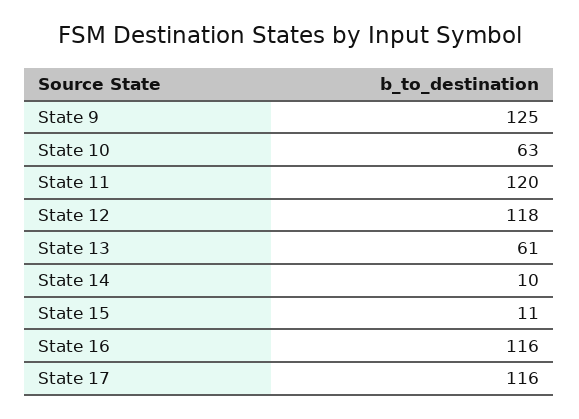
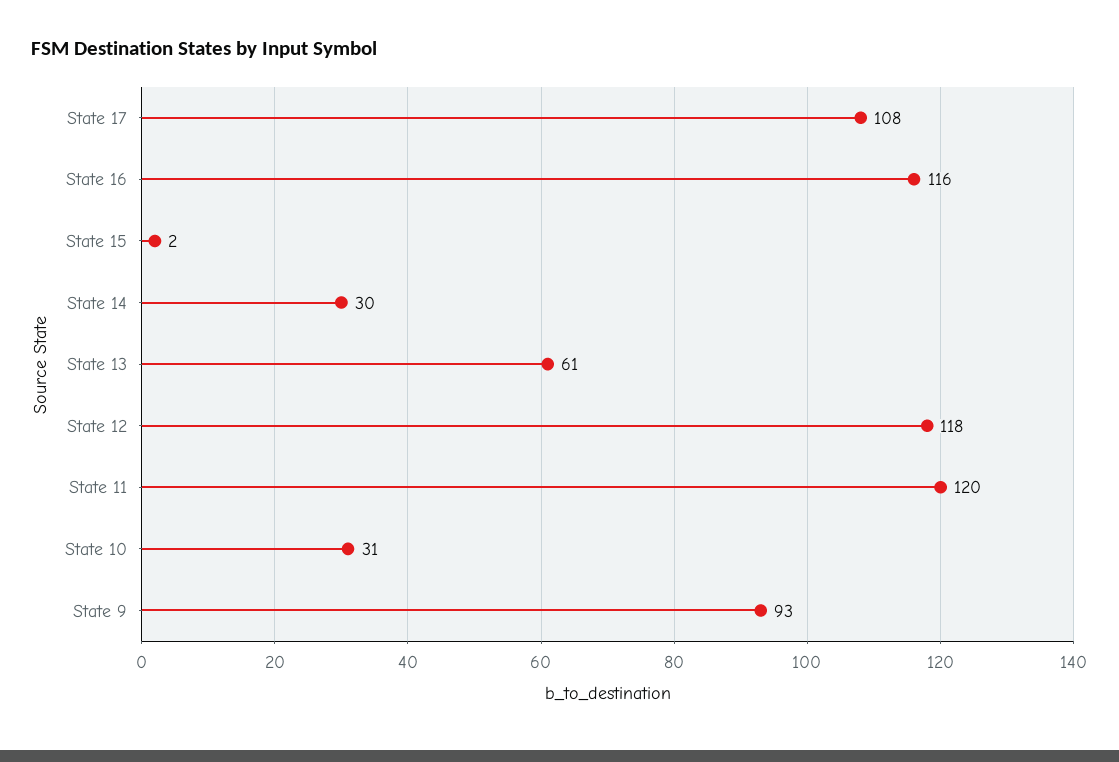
State 9: 125 -> 93
State 10: 63 -> 31
State 14: 10 -> 30
State 15: 11 -> 2
State 17: 116 -> 108

